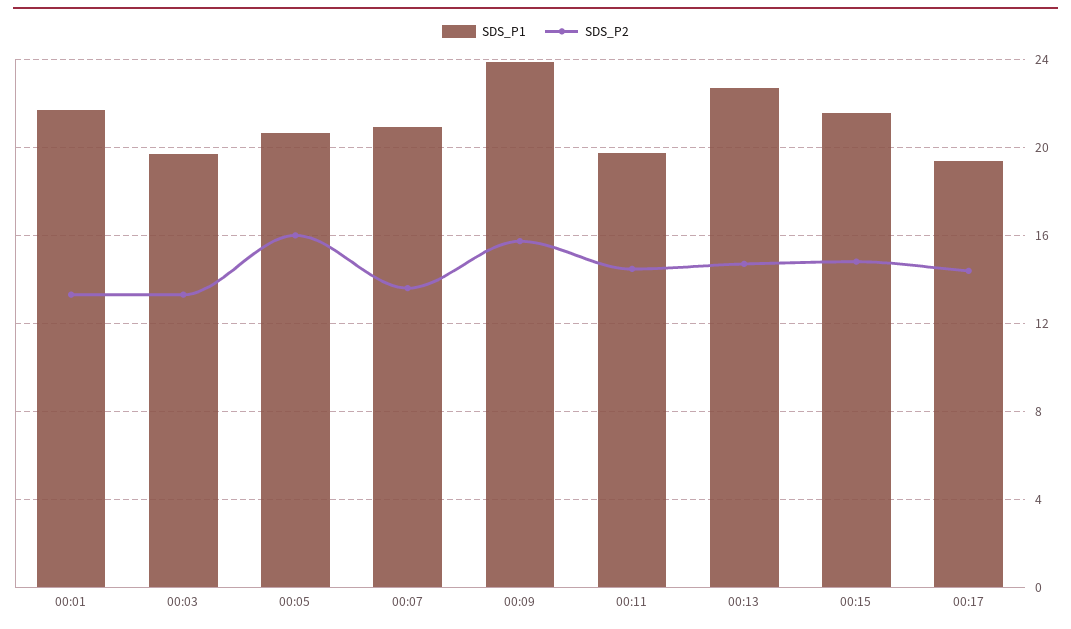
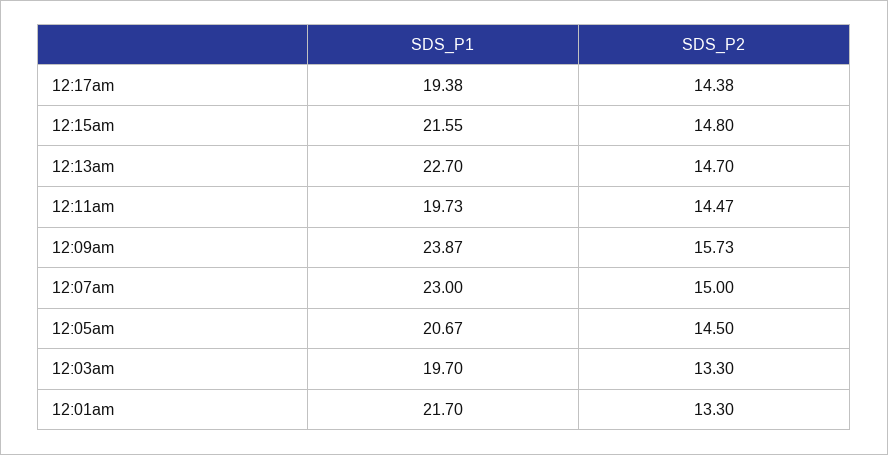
SDS_P2, 00:05: 16 -> 14.5
SDS_P1, 00:07: 21 -> 23
SDS_P2, 00:07: 13.5 -> 15

